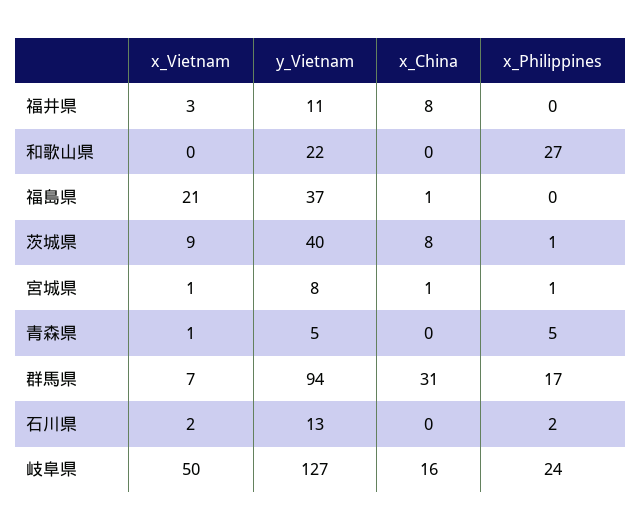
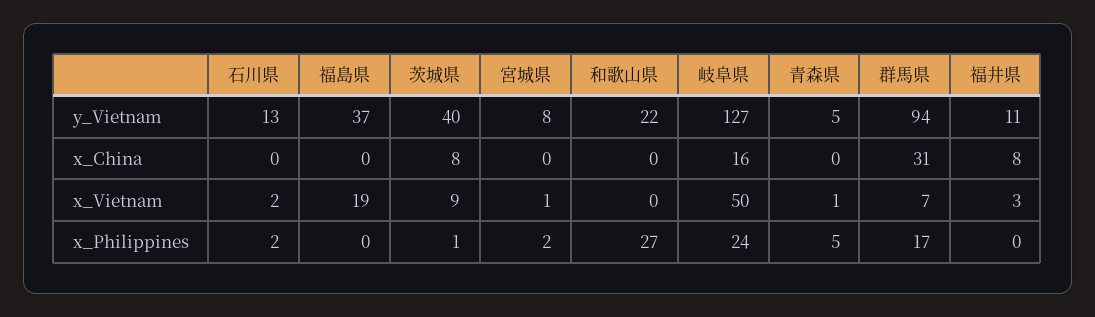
x_Vietnam, 福島県: 21 -> 19
x_China, 福島県: 1 -> 0
x_China, 宮城県: 1 -> 0
x_Philippines, 宮城県: 1 -> 2

